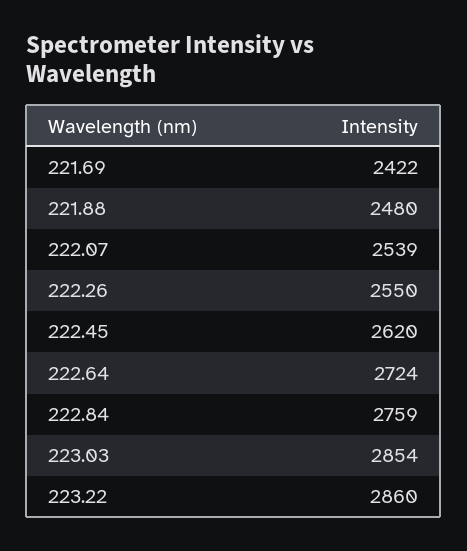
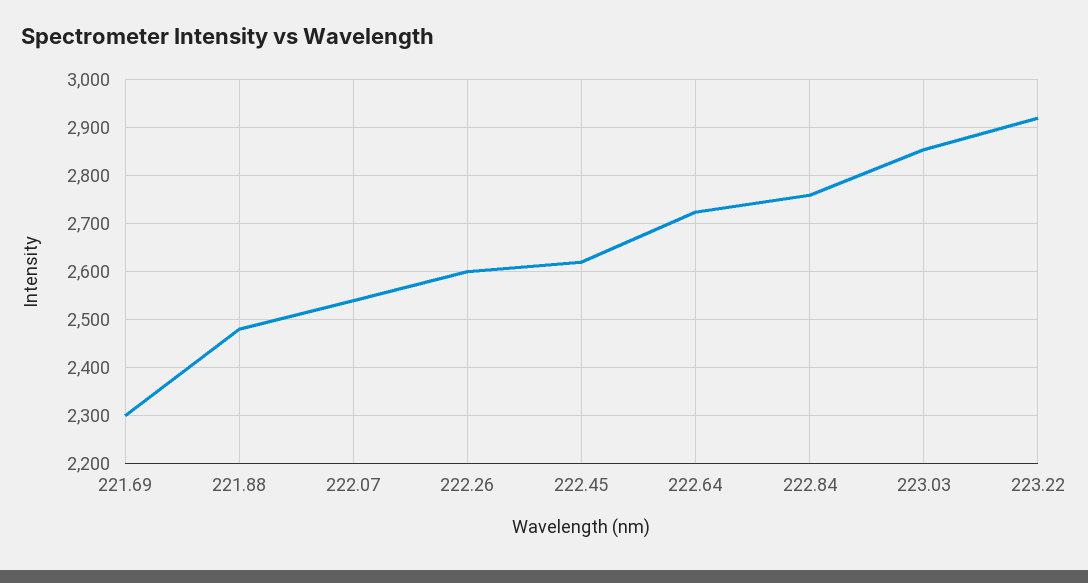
221.69: 2422 -> 2300
222.26: 2550 -> 2600
223.22: 2860 -> 2920

